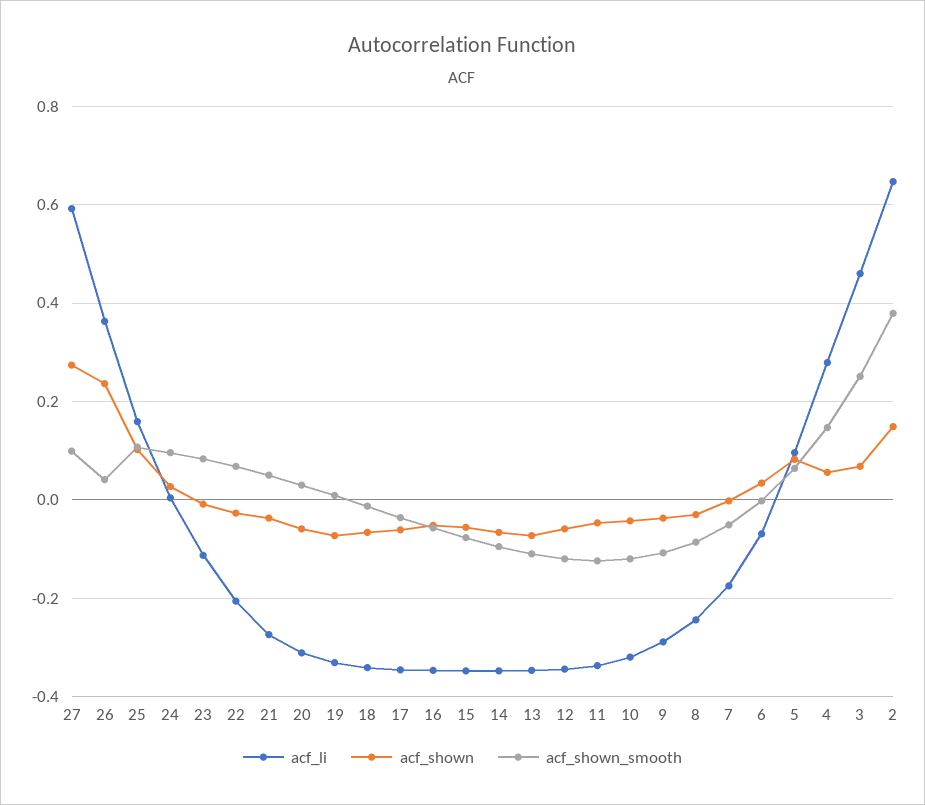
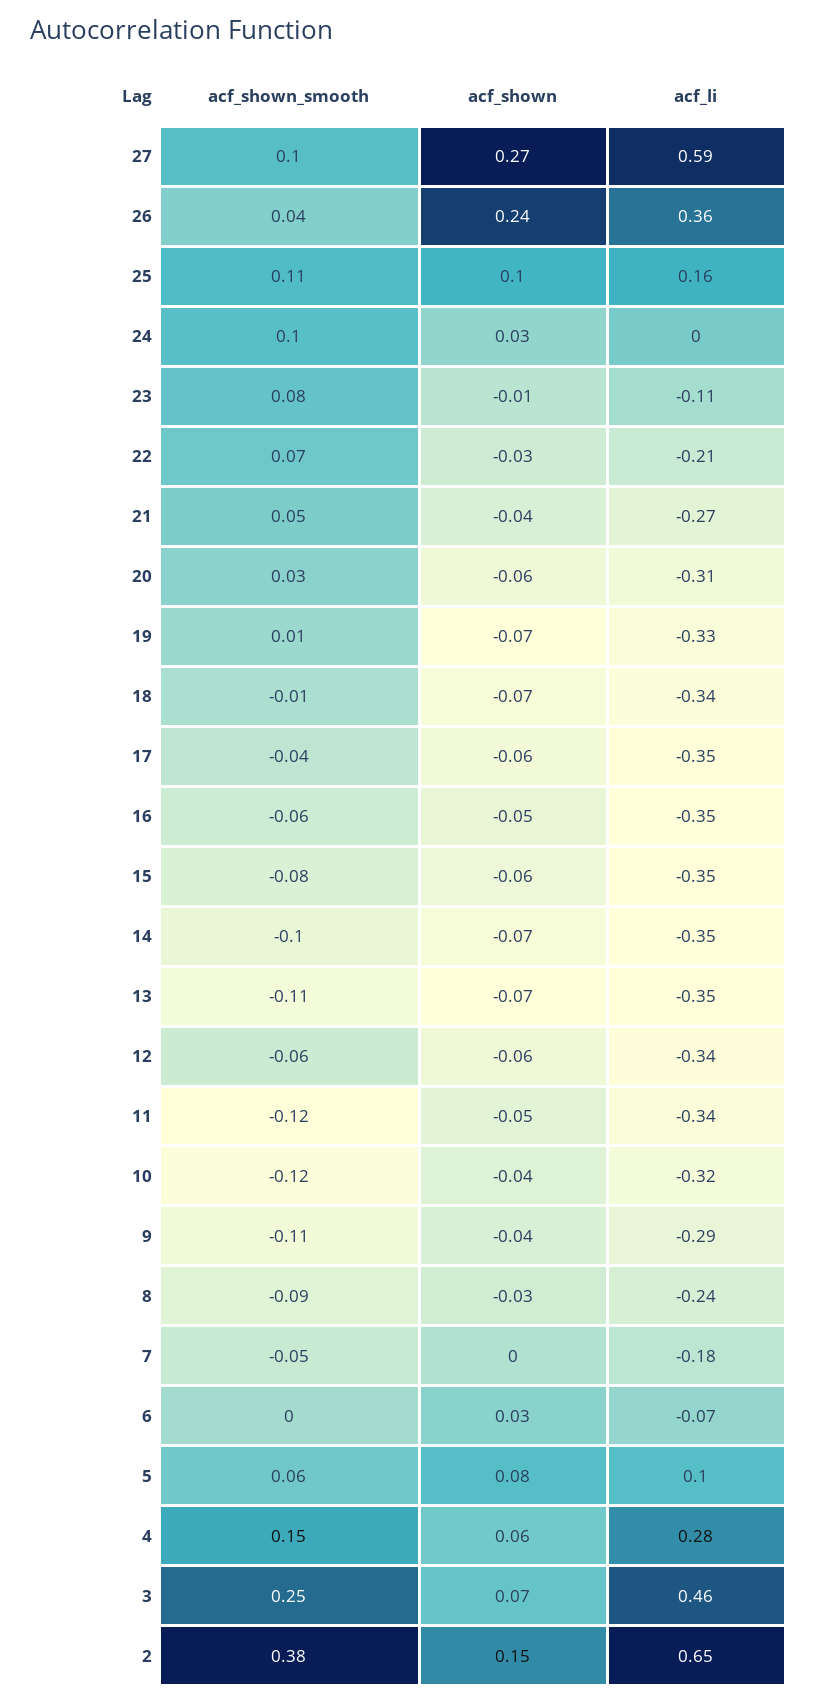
acf_shown_smooth, 12: -0.12 -> -0.06

